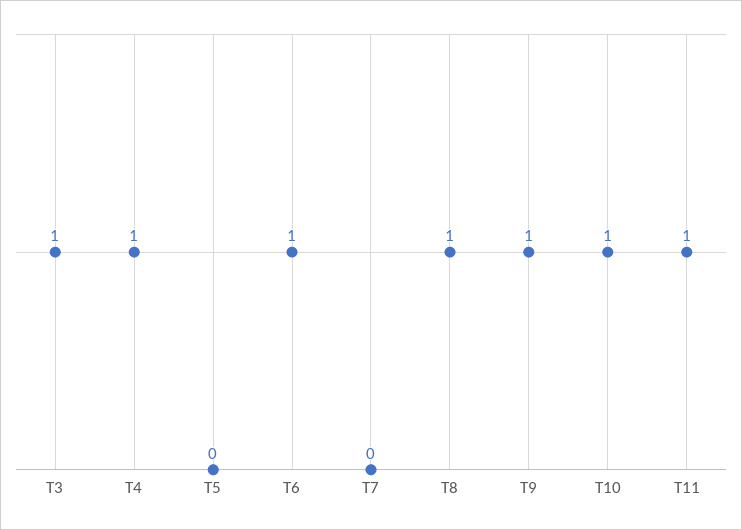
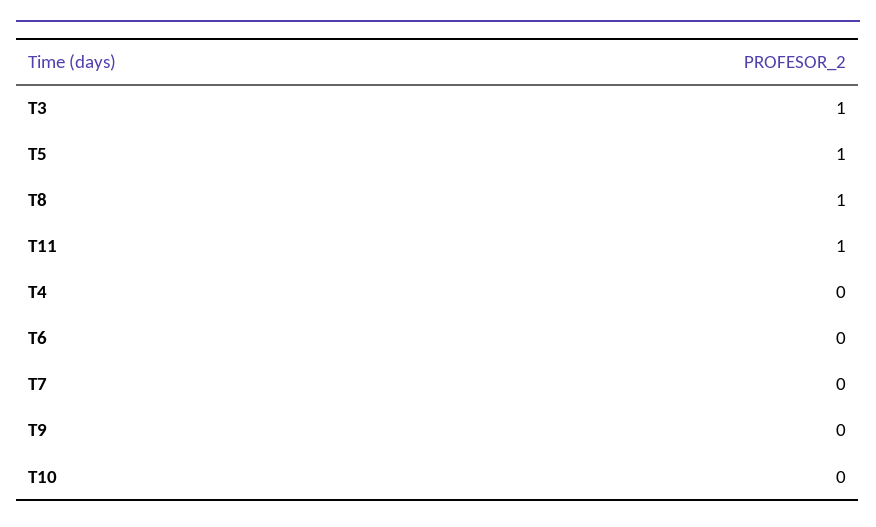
T4: 1 -> 0
T5: 0 -> 1
T6: 1 -> 0
T9: 1 -> 0
T10: 1 -> 0

